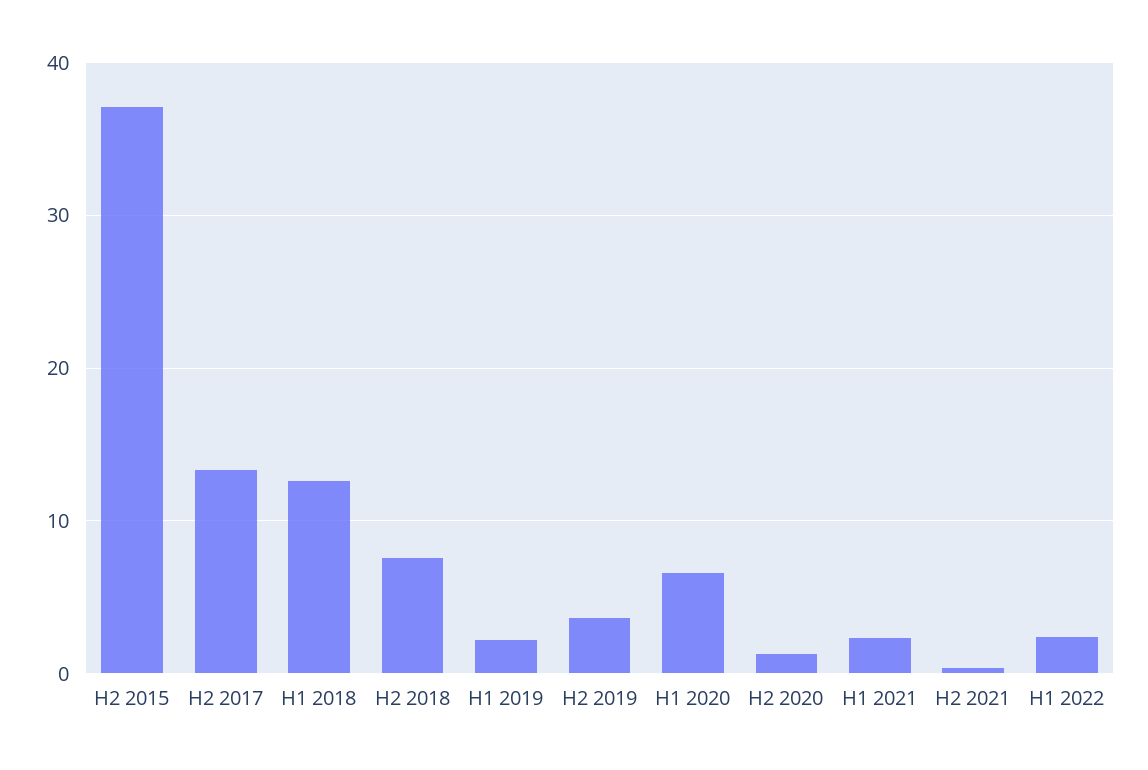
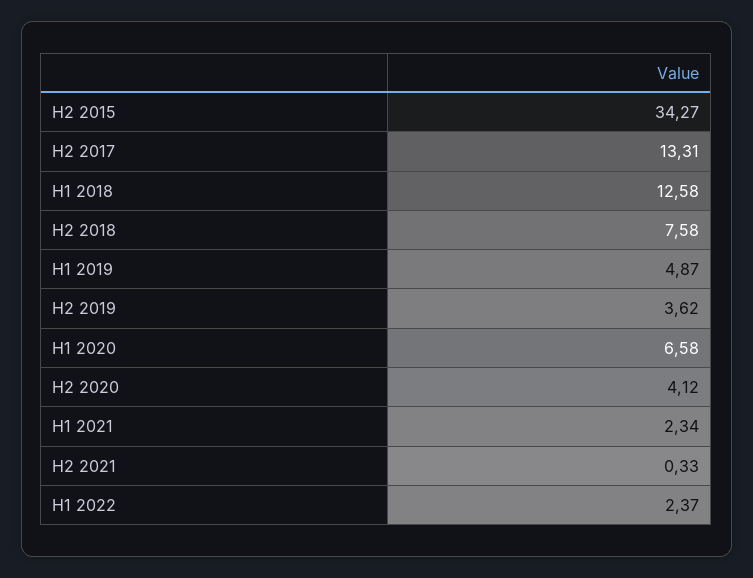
H2 2015: 37 -> 34.27
H1 2019: 2 -> 4.87
H2 2020: 1 -> 4.12

